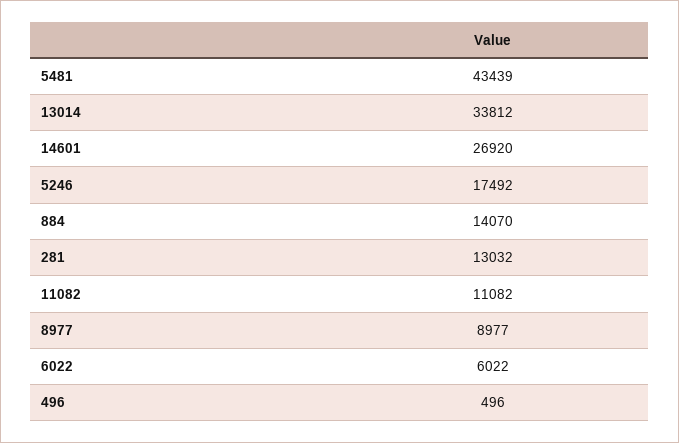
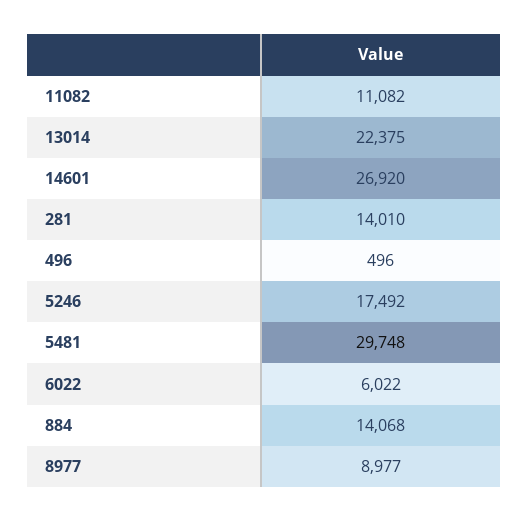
5481: 43439 -> 29748
13014: 33812 -> 22375
884: 14070 -> 14068
281: 13032 -> 14010

